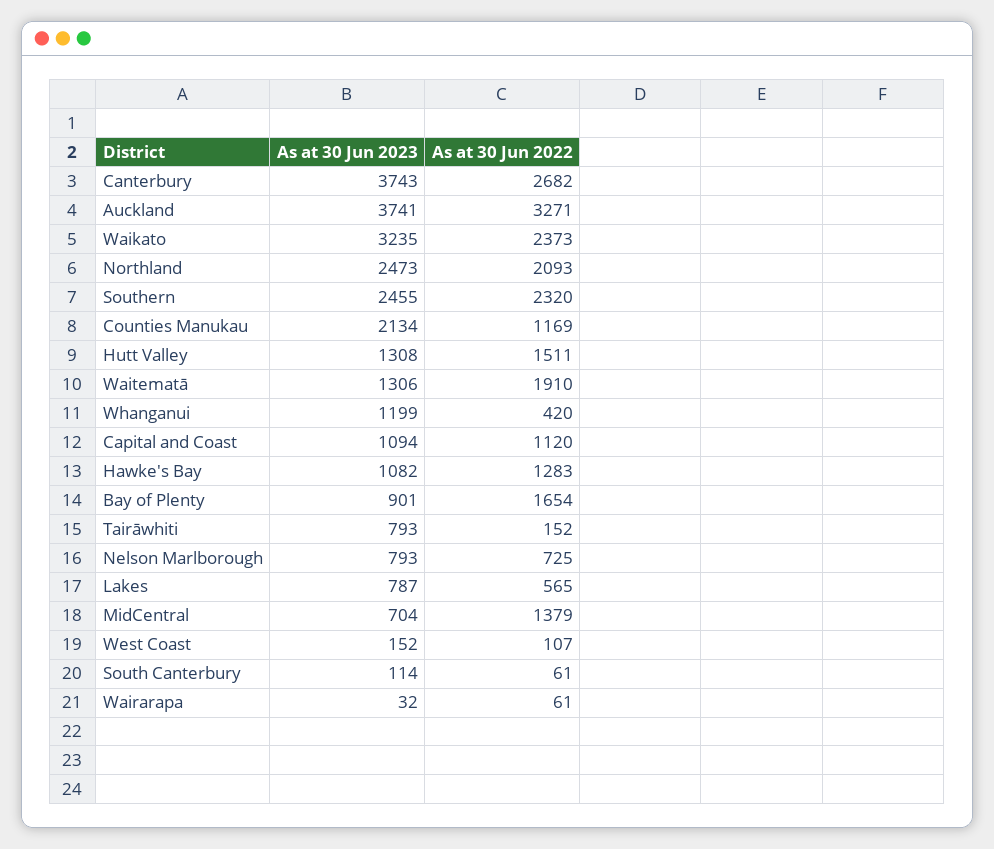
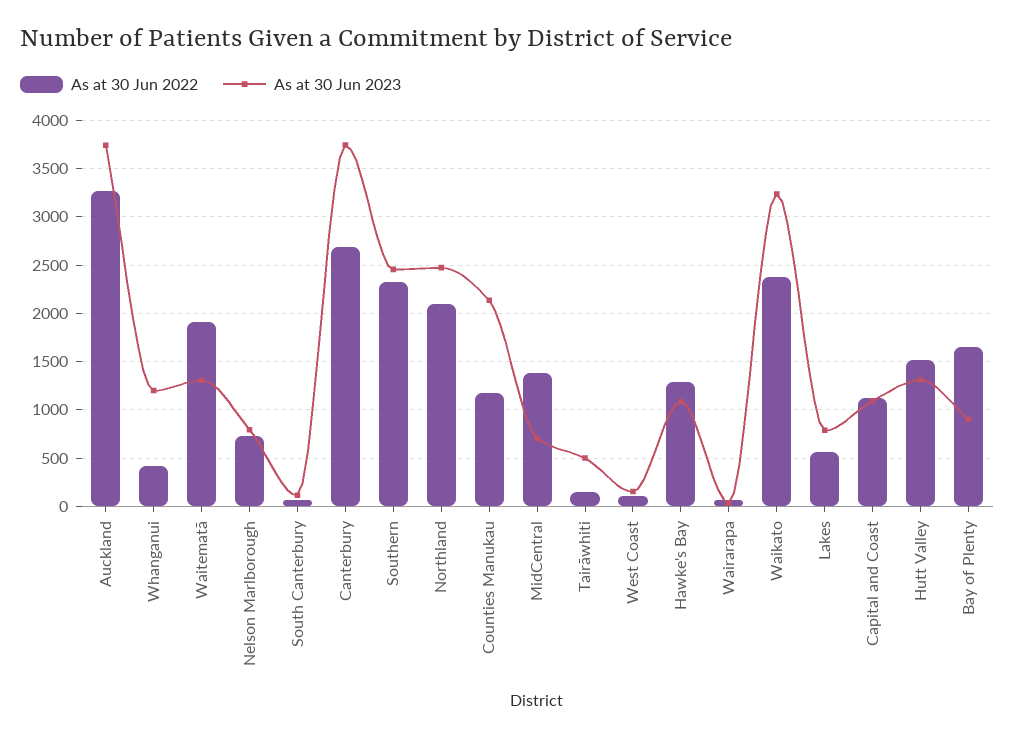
As at 30 Jun 2023, Tairāwhiti: 793 -> 500

